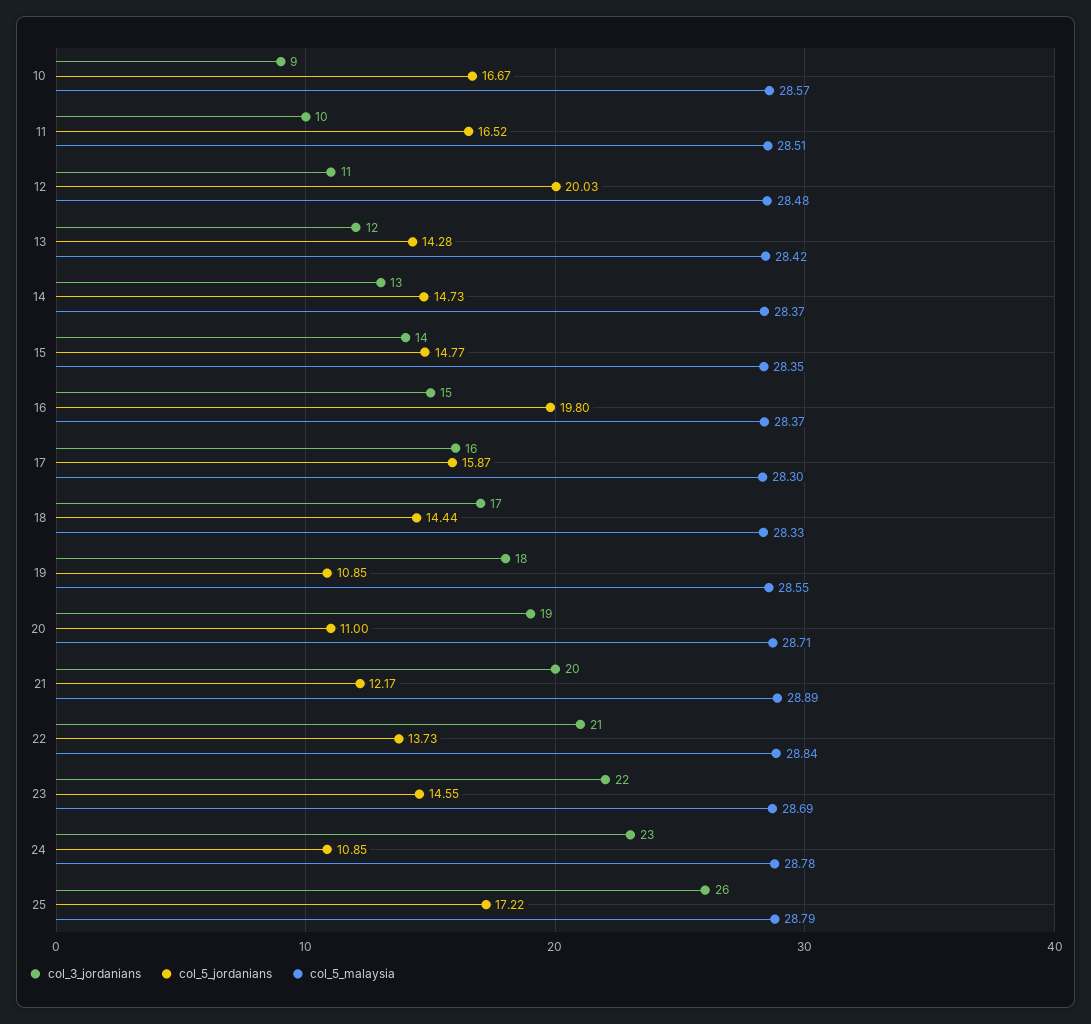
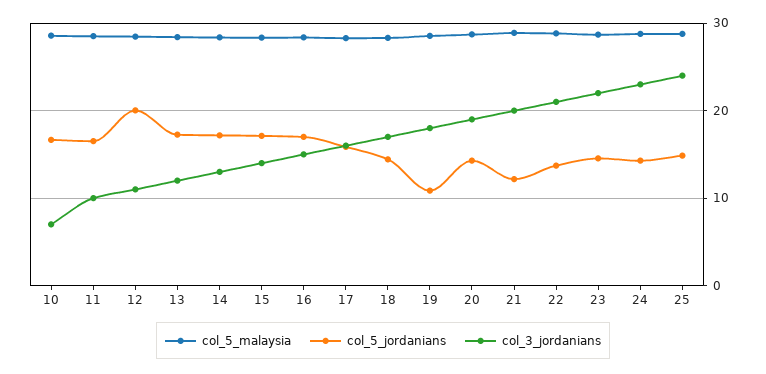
col_3_jordanians, 10: 9 -> 7
col_5_jordanians, 13: 14.28 -> 17
col_5_jordanians, 14: 14.73 -> 17
col_5_jordanians, 15: 14.77 -> 17
col_5_jordanians, 16: 19.8 -> 17
col_5_jordanians, 20: 11 -> 14
col_5_jordanians, 24: 10.85 -> 14
col_3_jordanians, 25: 26 -> 24
col_5_jordanians, 25: 17.22 -> 15

